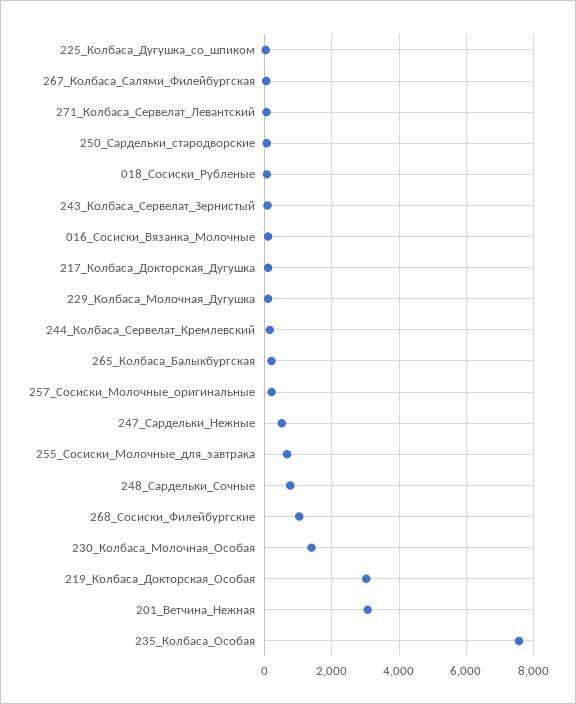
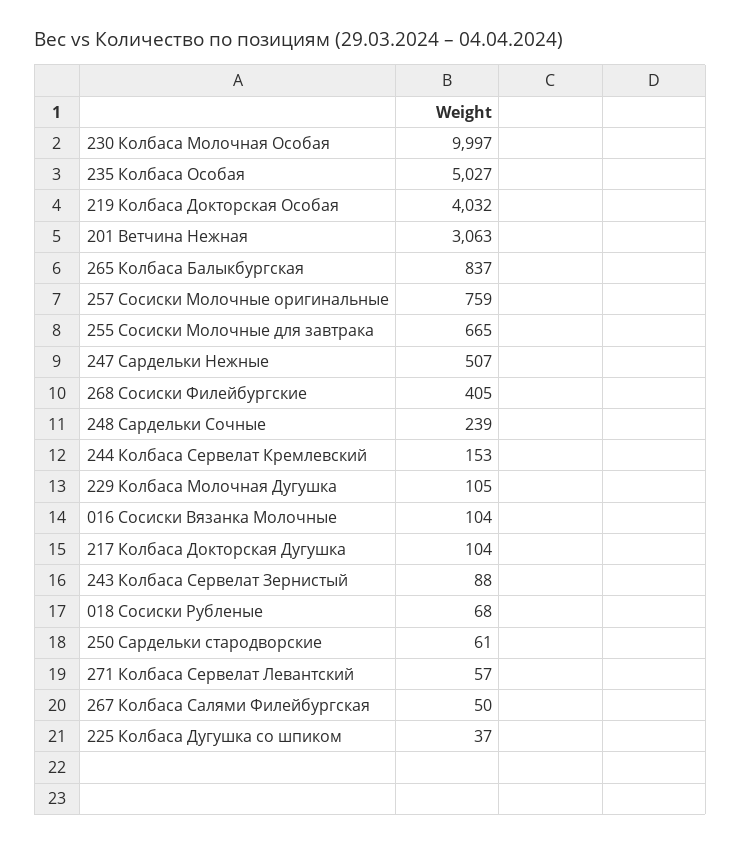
265_Колбаса_Балыкбургская: 200 -> 837
257_Сосиски_Молочные_оригинальные: 200 -> 759
248_Сардельки_Сочные: 800 -> 239
268_Сосиски_Филейбургские: 1000 -> 405
230_Колбаса_Молочная_Особая: 1400 -> 9997
219_Колбаса_Докторская_Особая: 3000 -> 4032
235_Колбаса_Особая: 7600 -> 5027

